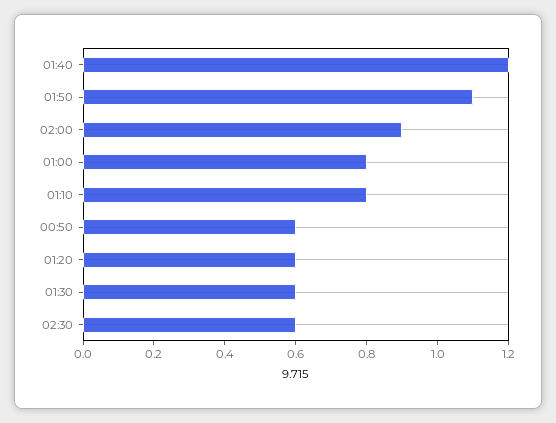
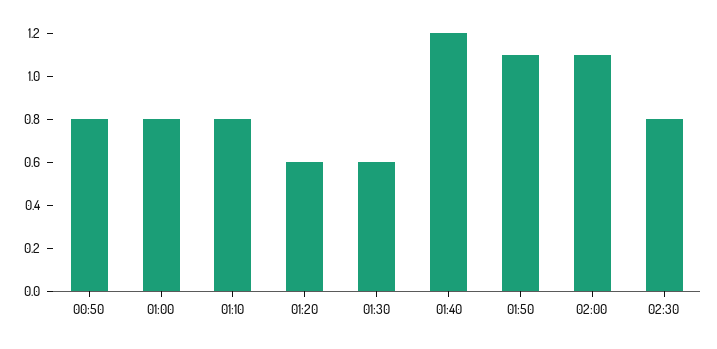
02:00: 0.9 -> 1.1
00:50: 0.6 -> 0.8
02:30: 0.6 -> 0.8

